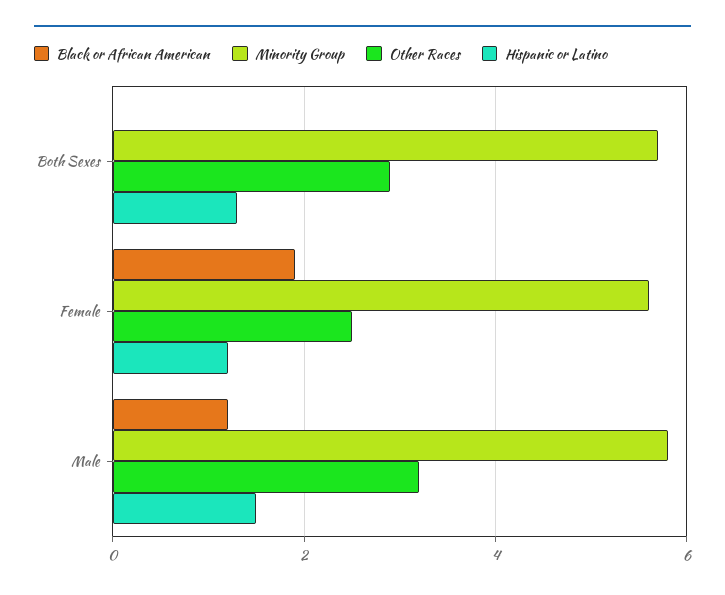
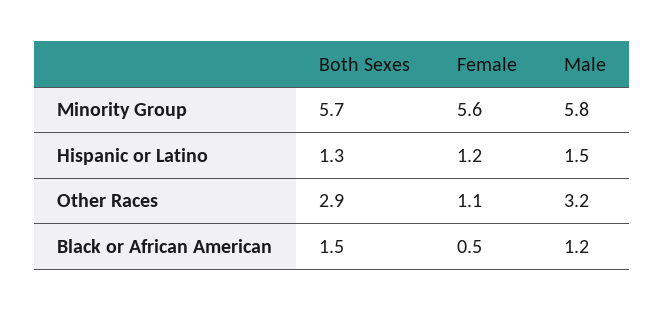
Black or African American, Both Sexes: 0 -> 1.5
Black or African American, Female: 2 -> 0.5
Other Races, Female: 2.5 -> 1.1

